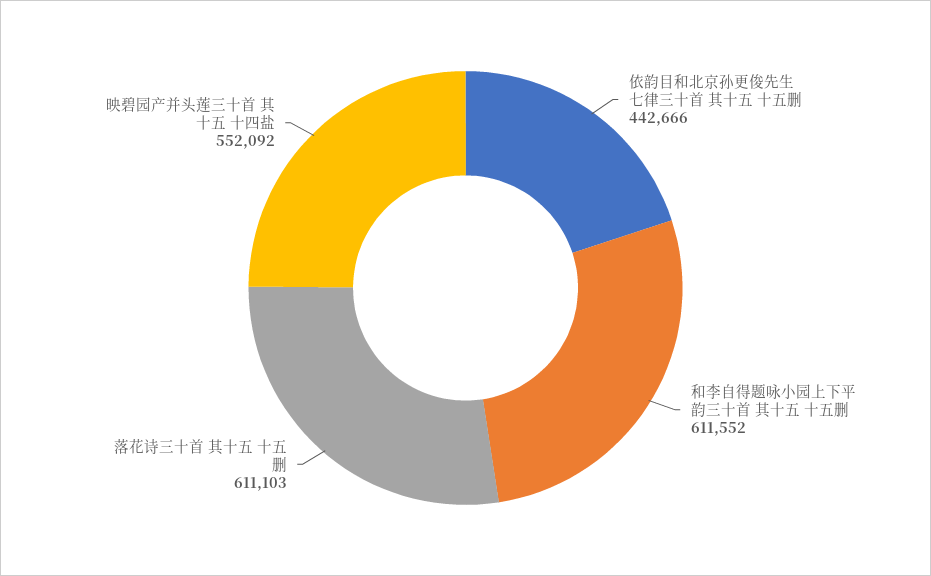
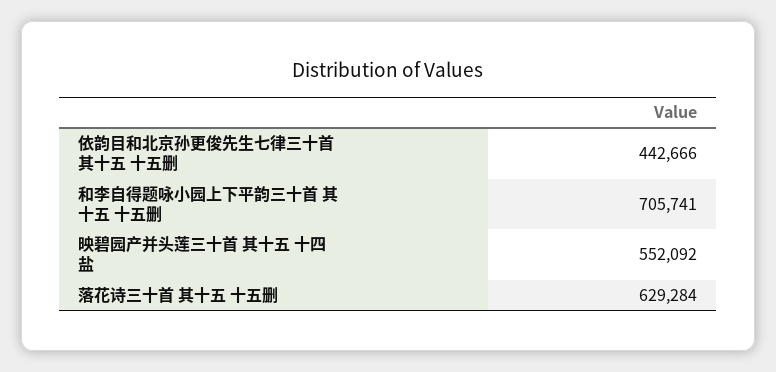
和李自得题咏小园上下平韵三十首 其十五 十五删: 611552 -> 705741
落花诗三十首 其十五 十五删: 611103 -> 629284

